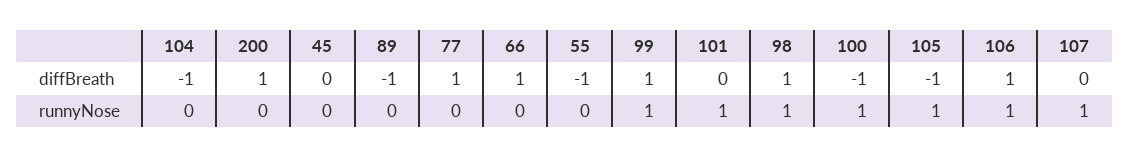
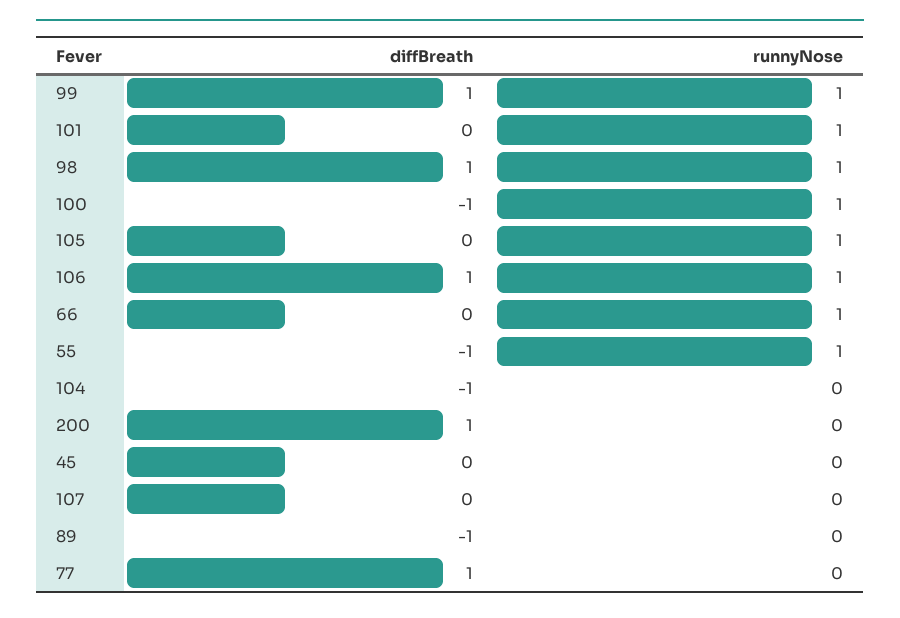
66, diffBreath: 1 -> 0
105, diffBreath: -1 -> 0
66, runnyNose: 0 -> 1
55, runnyNose: 0 -> 1
107, runnyNose: 1 -> 0

